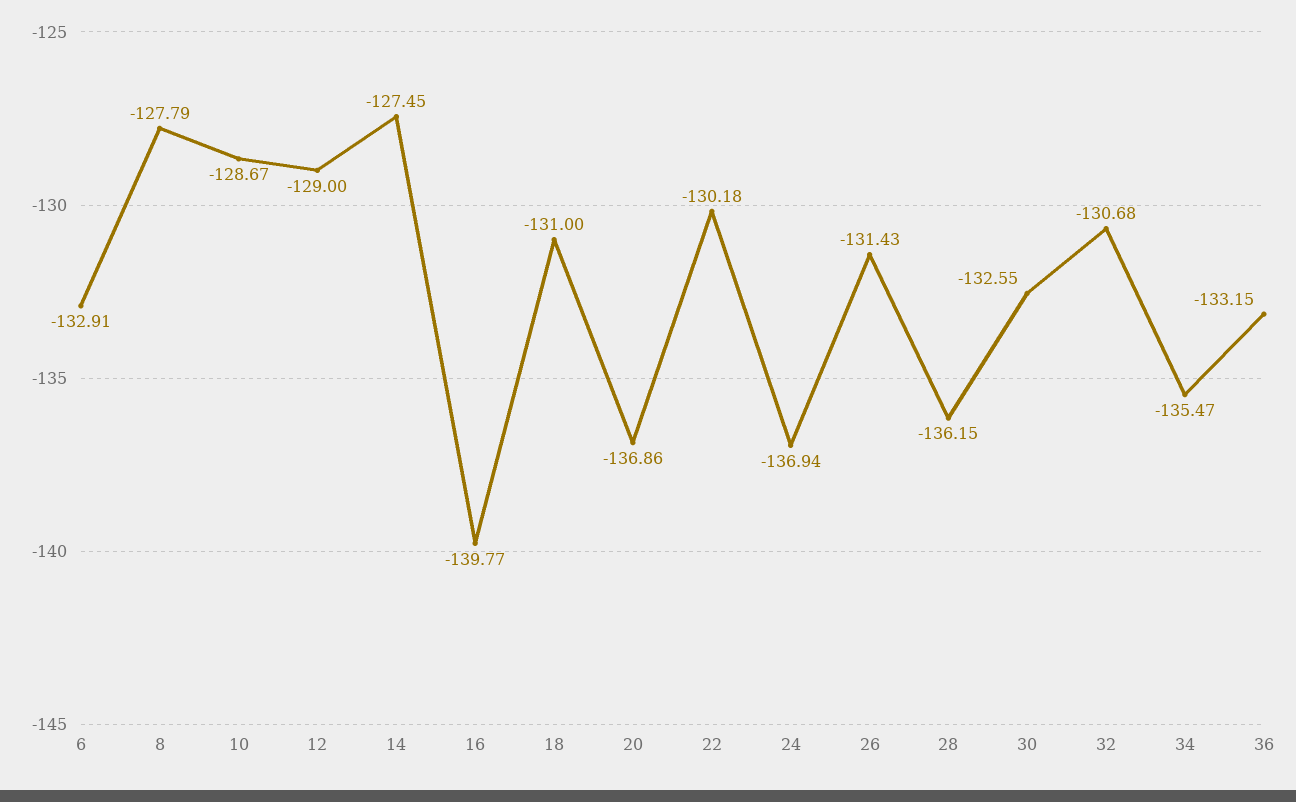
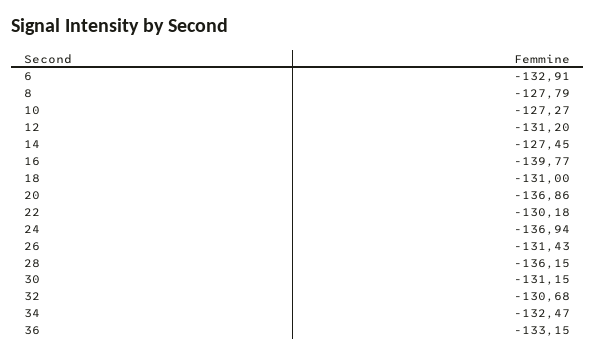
10: -128.67 -> -127.27
12: -129 -> -131.2
30: -132.55 -> -131.15
34: -135.47 -> -132.47

